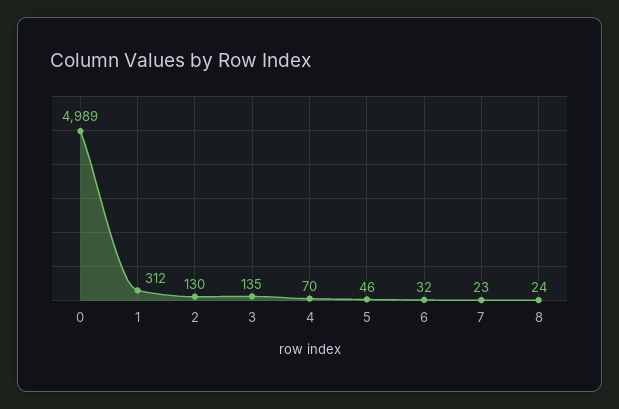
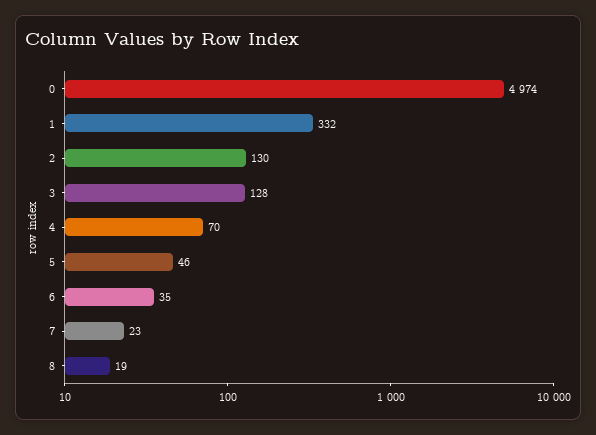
0: 4989 -> 4974
1: 312 -> 332
3: 135 -> 128
6: 32 -> 35
8: 24 -> 19

